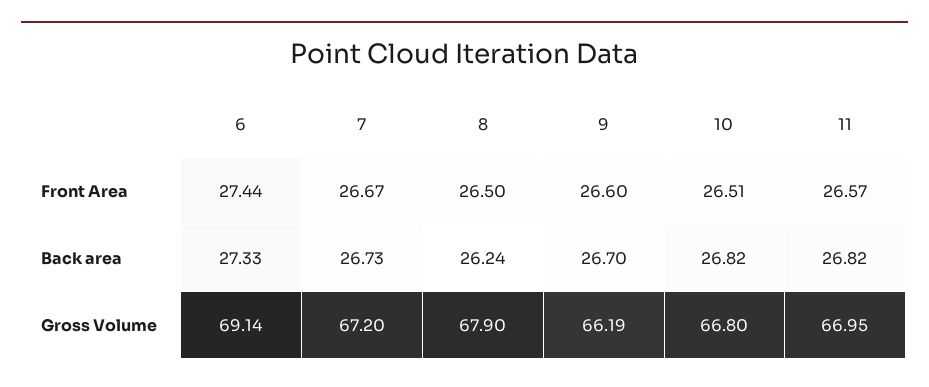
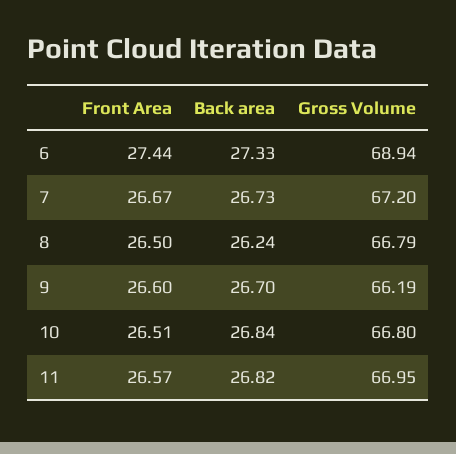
10, Back area: 26.82 -> 26.84
6, Gross Volume: 69.14 -> 68.94
8, Gross Volume: 67.9 -> 66.79

